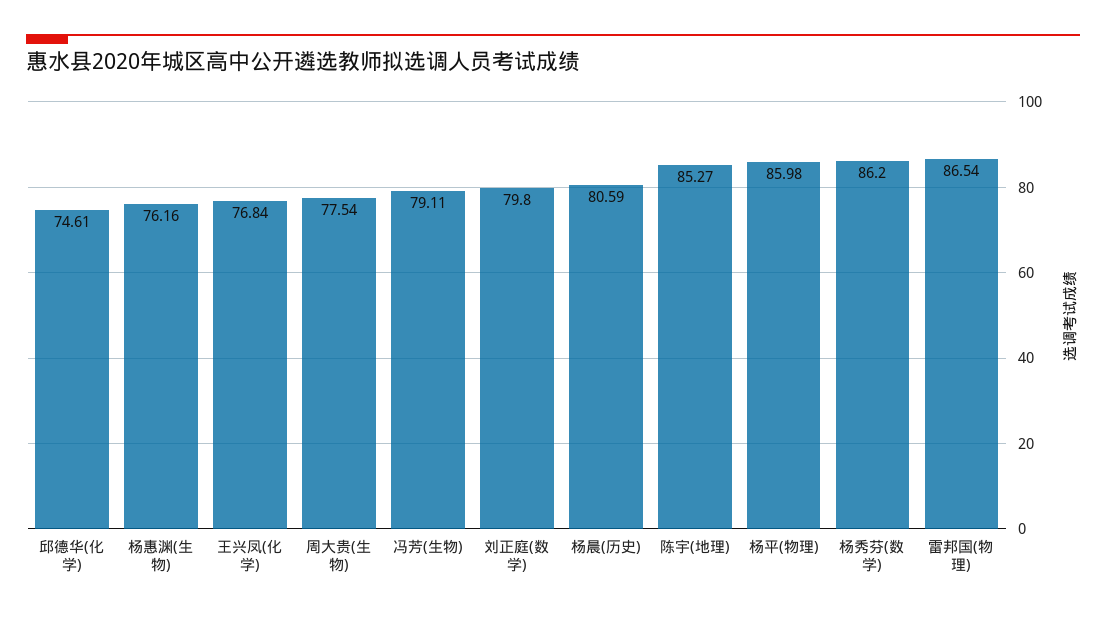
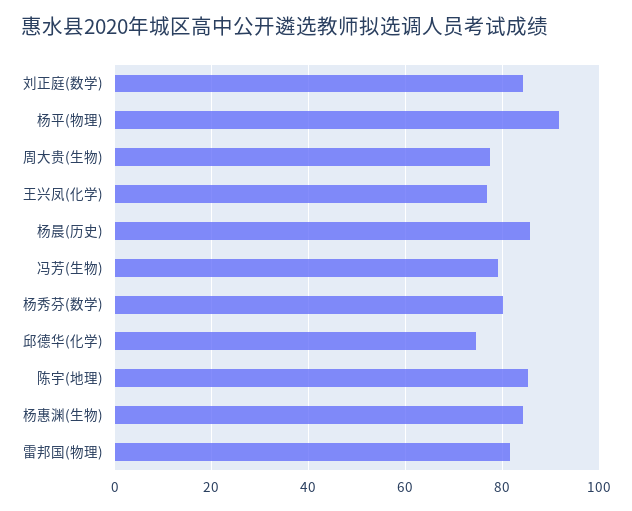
杨惠渊(生物): 76.16 -> 84
刘正庭(数学): 79.8 -> 84
杨晨(历史): 80.59 -> 86
杨平(物理): 85.98 -> 92
杨秀芬(数学): 86.2 -> 80
雷邦国(物理): 86.54 -> 82

